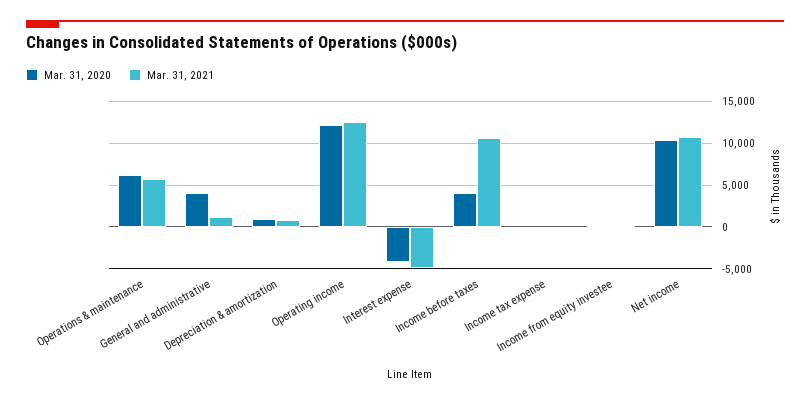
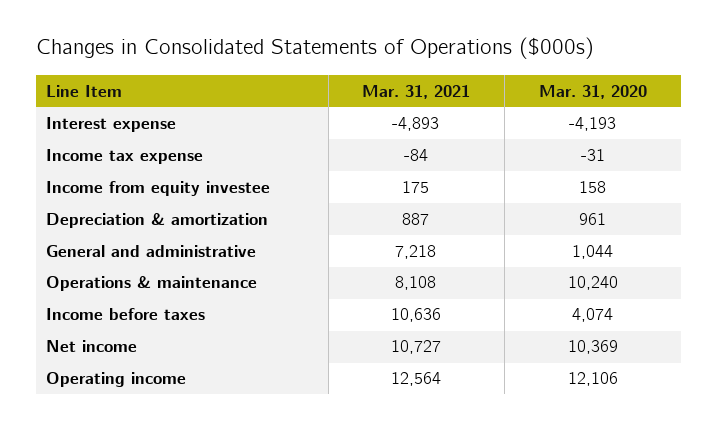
Mar. 31, 2020, Operations & maintenance: 6000 -> 10240
Mar. 31, 2021, Operations & maintenance: 6000 -> 8108
Mar. 31, 2020, General and administrative: 4000 -> 1044
Mar. 31, 2021, General and administrative: 1000 -> 7218

